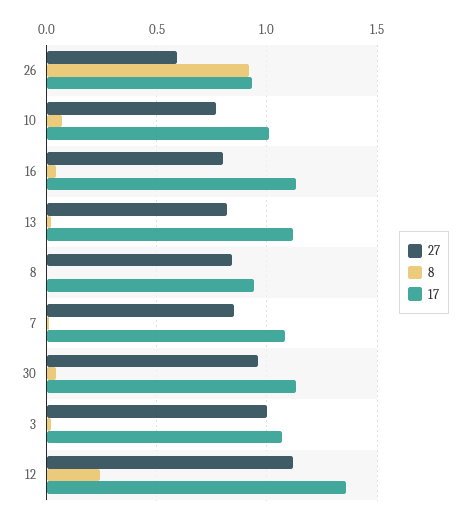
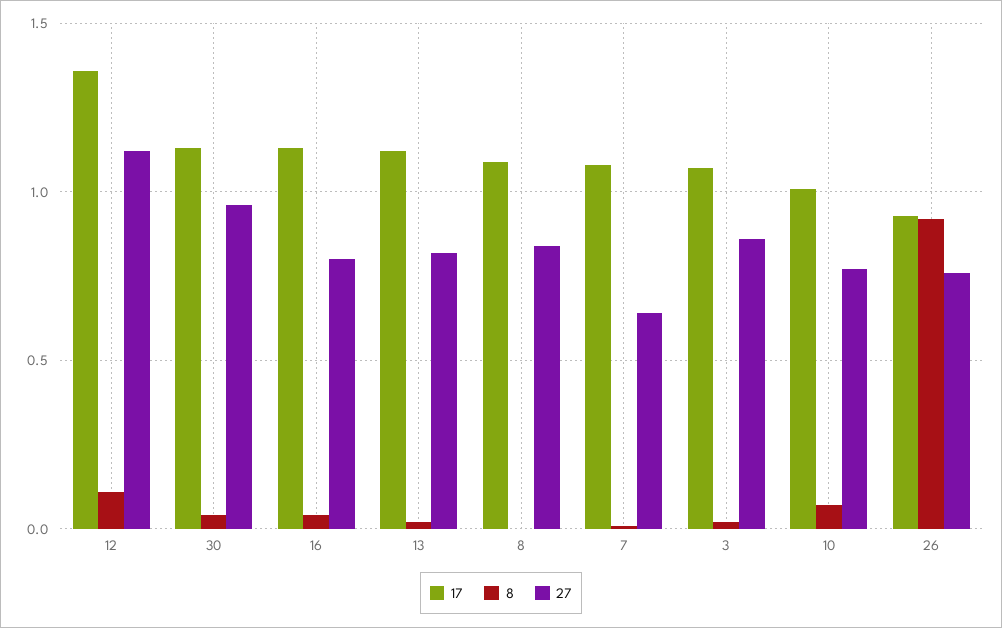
27, 26: 0.6 -> 0.75
17, 8: 0.95 -> 1.1
27, 7: 0.85 -> 0.65
27, 3: 1 -> 0.85
8, 12: 0.25 -> 0.1

